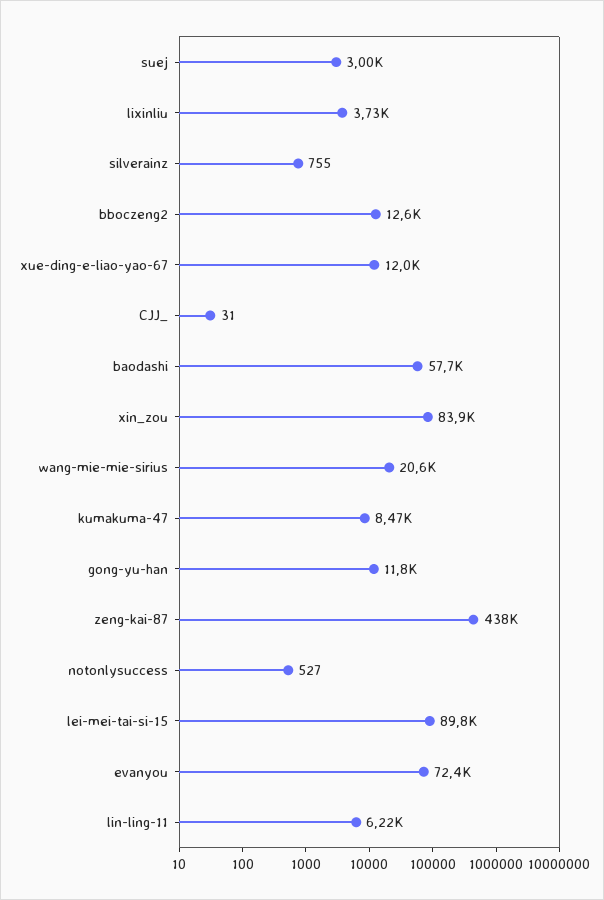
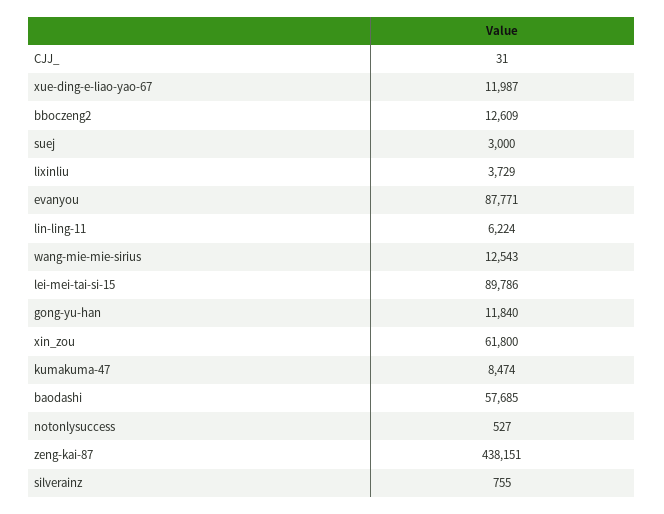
xin_zou: 83900 -> 61800
wang-mie-mie-sirius: 20600 -> 12543
evanyou: 72400 -> 87771

